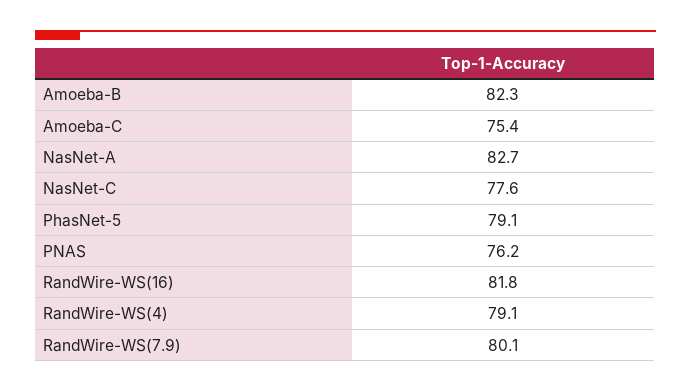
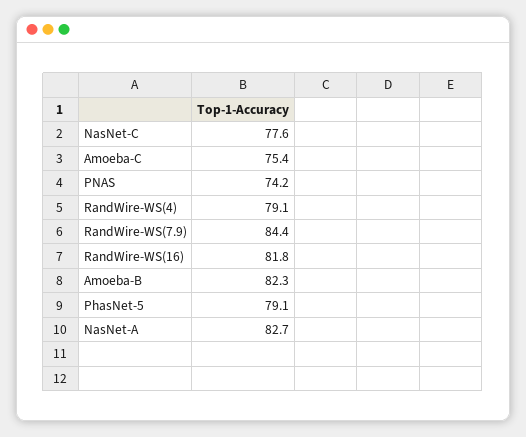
PNAS: 76.2 -> 74.2
RandWire-WS(7.9): 80.1 -> 84.4

